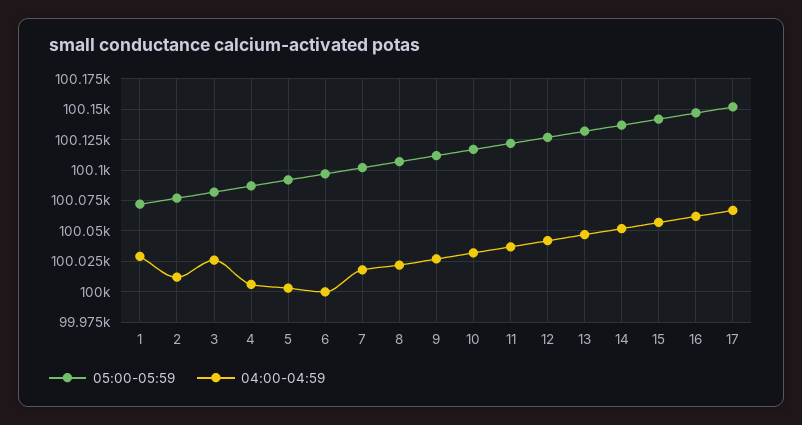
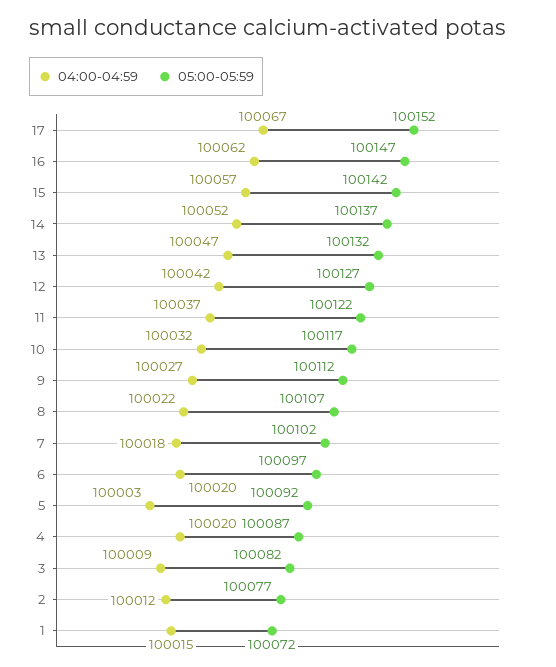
04:00-04:59, 1: 100030 -> 100015
04:00-04:59, 3: 100025 -> 100009
04:00-04:59, 4: 100005 -> 100020
04:00-04:59, 6: 100000 -> 100020

